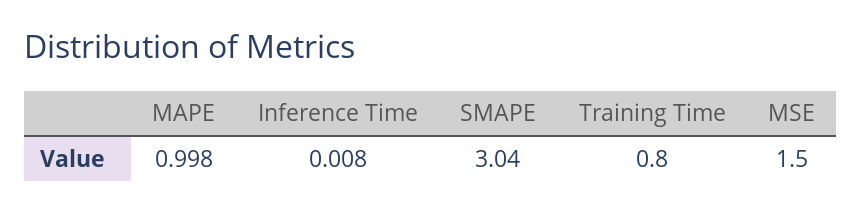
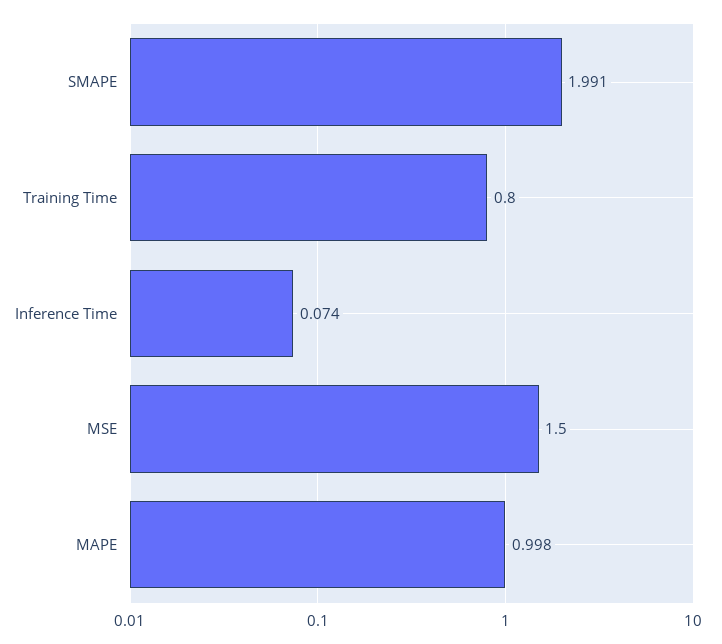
Inference Time: 0.008 -> 0.074
SMAPE: 3.04 -> 1.991

